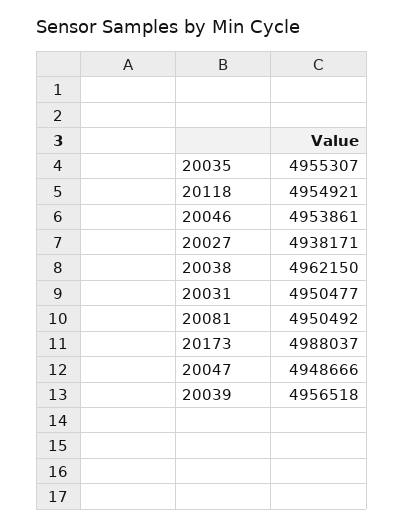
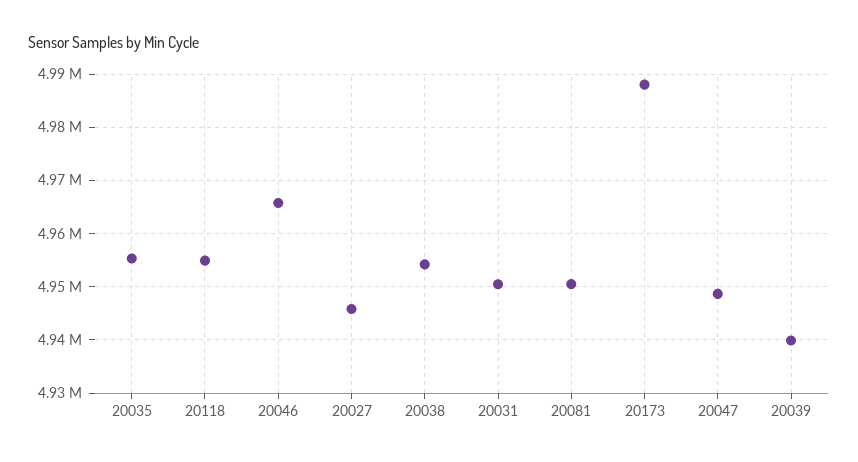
20046: 4953861 -> 4966000
20027: 4938171 -> 4946000
20038: 4962150 -> 4954000
20039: 4956518 -> 4940000

